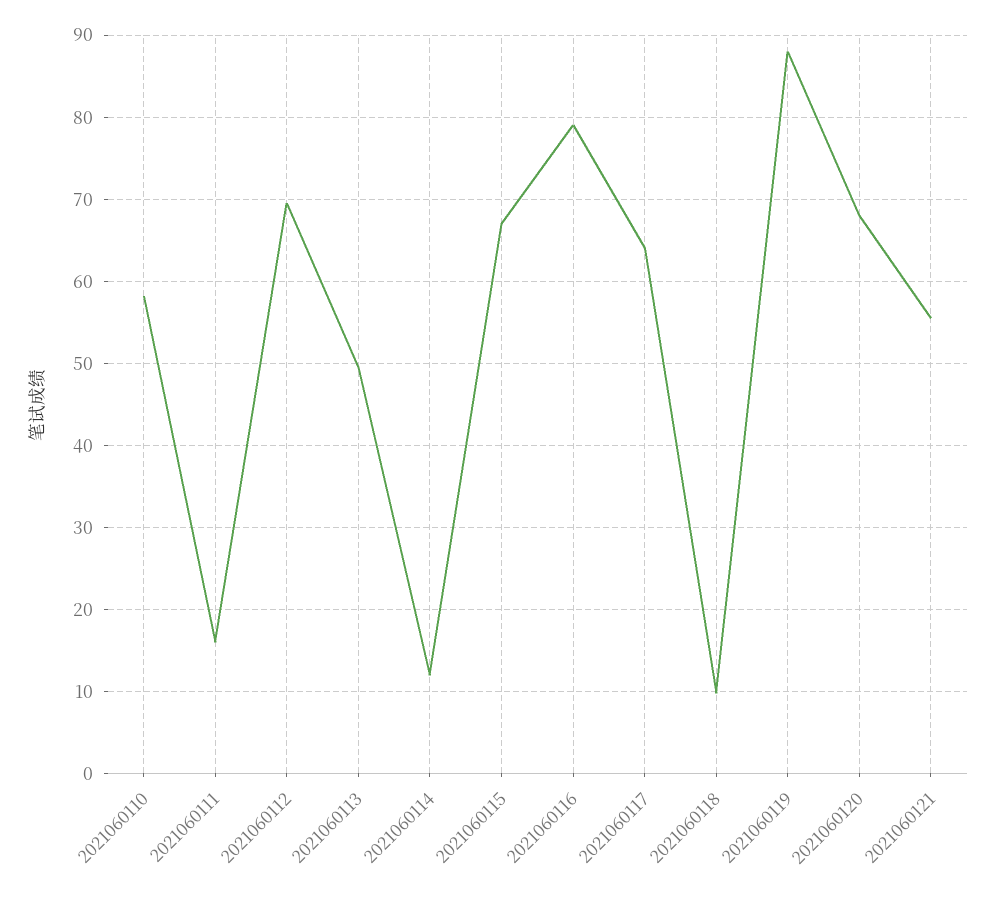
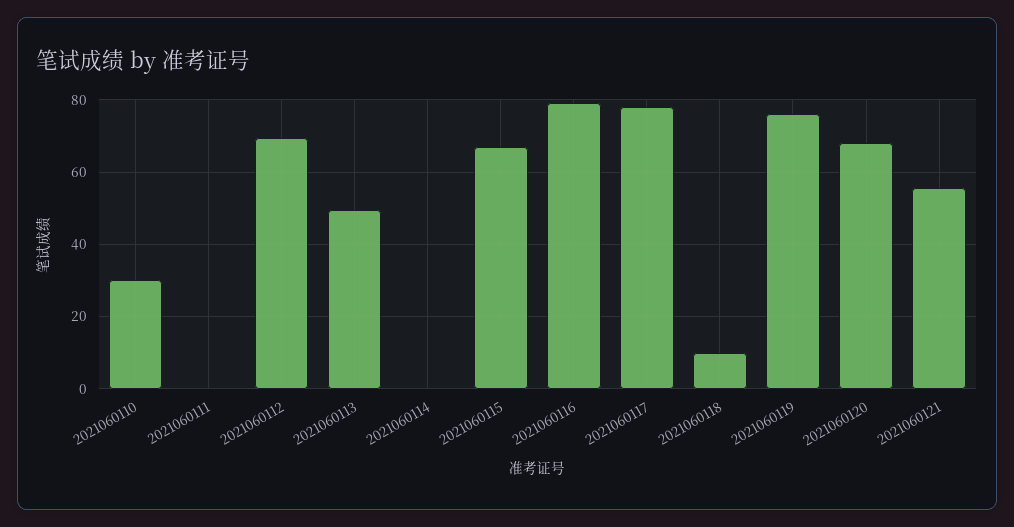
2021060110: 58 -> 30
2021060111: 16 -> 0
2021060114: 12 -> 0
2021060117: 64 -> 78
2021060119: 88 -> 76

